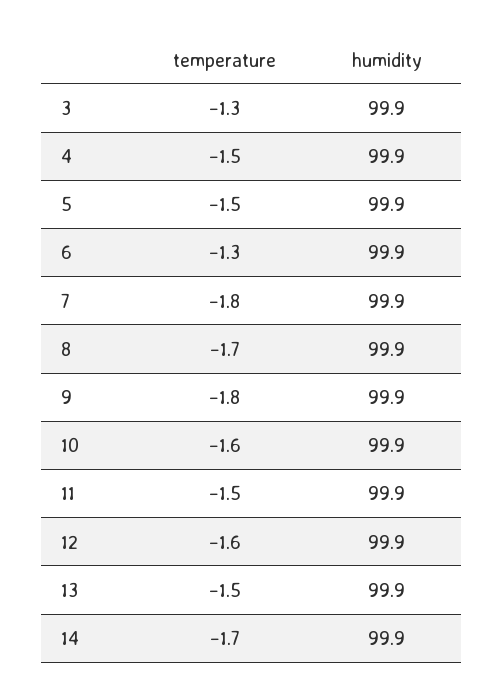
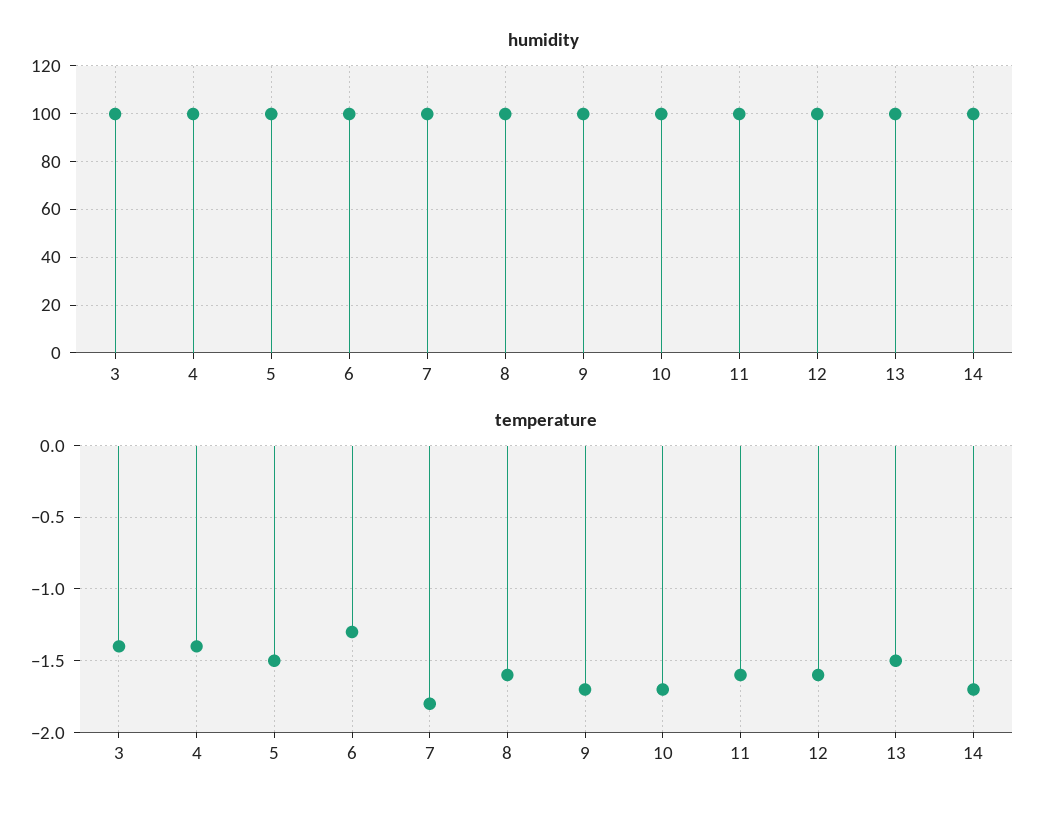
temperature, 3: -1.3 -> -1.4
temperature, 4: -1.5 -> -1.4
temperature, 8: -1.7 -> -1.6
temperature, 9: -1.8 -> -1.7
temperature, 10: -1.6 -> -1.7
temperature, 11: -1.5 -> -1.6

